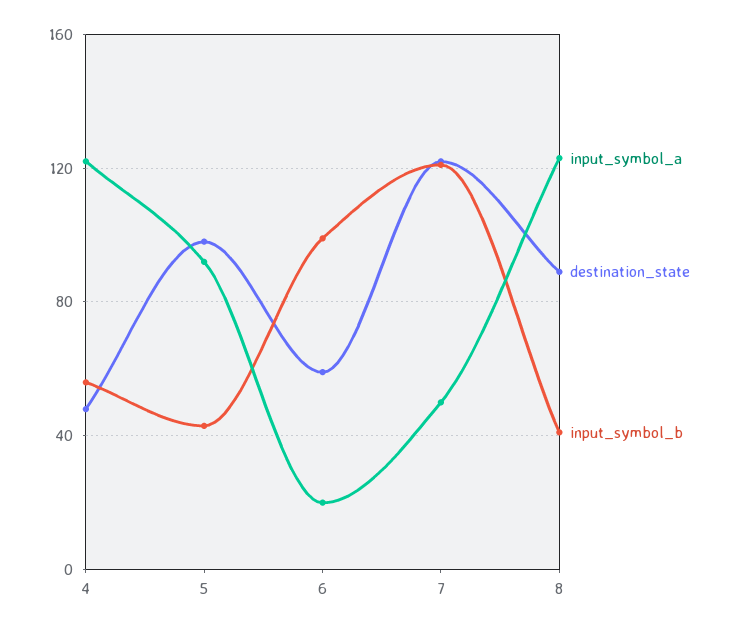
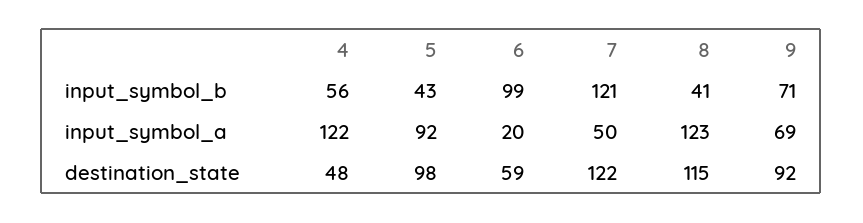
destination_state, 8: 90 -> 115
input_symbol_b, 9: none -> 71
input_symbol_a, 9: none -> 69
destination_state, 9: none -> 92

